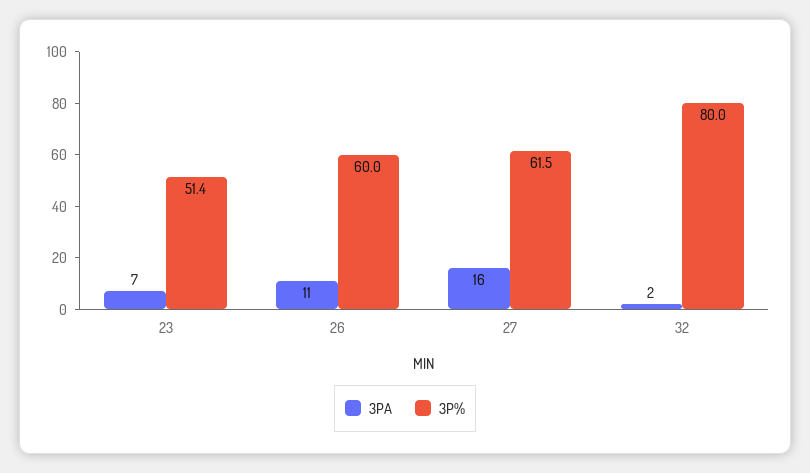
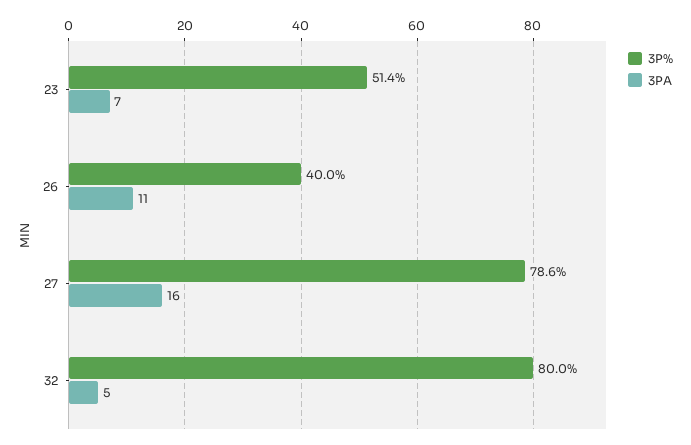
3P%, 26: 60 -> 40
3P%, 27: 61.5 -> 78.6
3PA, 32: 2 -> 5

